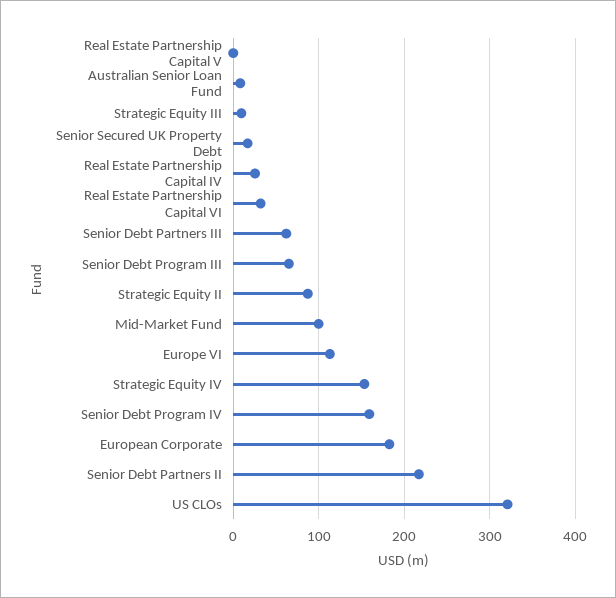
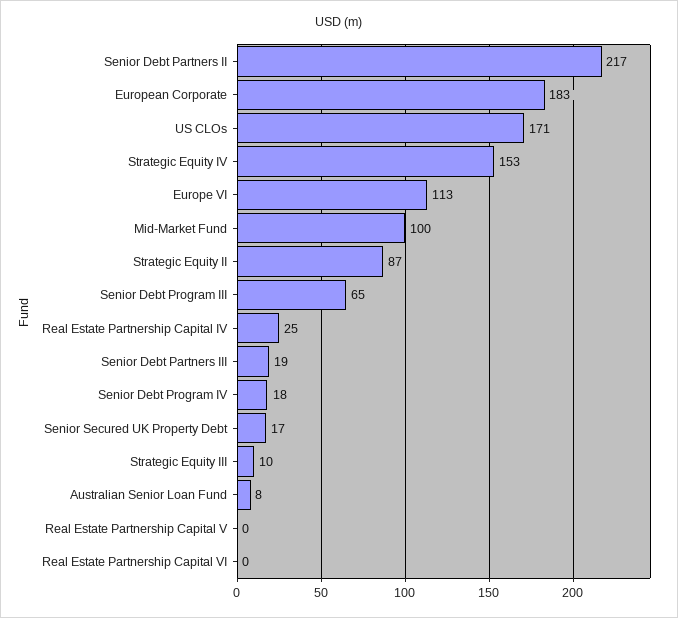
Real Estate Partnership Capital VI: 30 -> 0
Senior Debt Partners III: 60 -> 19
Senior Debt Program IV: 160 -> 18
US CLOs: 320 -> 171

